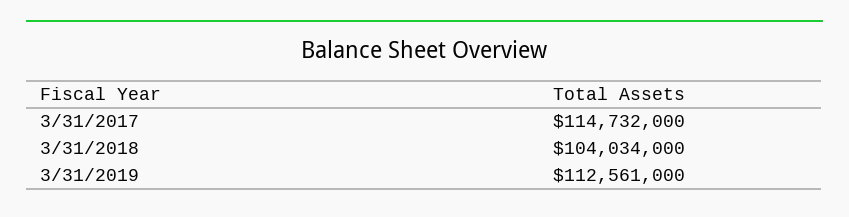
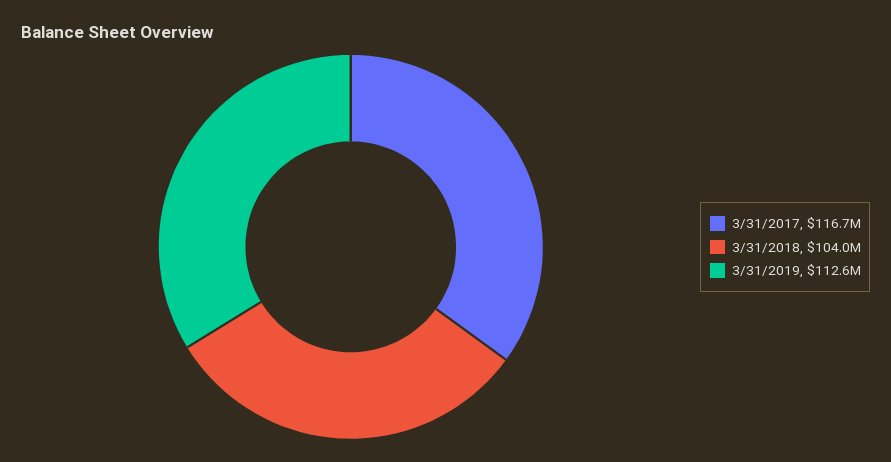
3/31/2017: 114732000 -> 116700000

